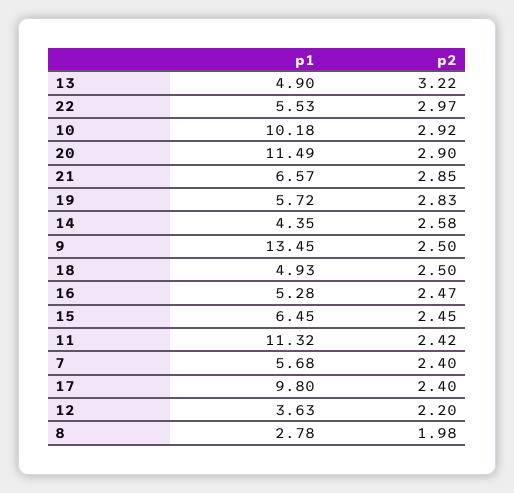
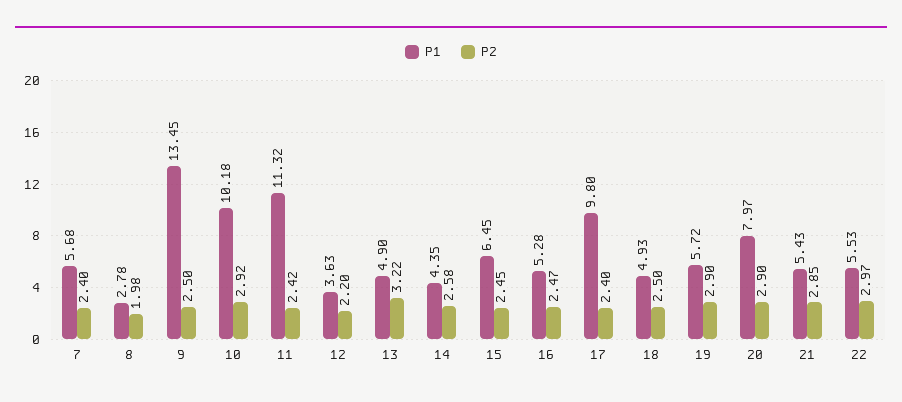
p1, 20: 11.49 -> 7.97
p1, 21: 6.57 -> 5.43
p2, 19: 2.83 -> 2.9

